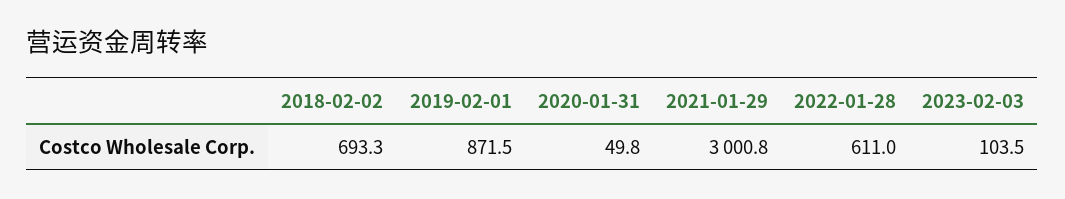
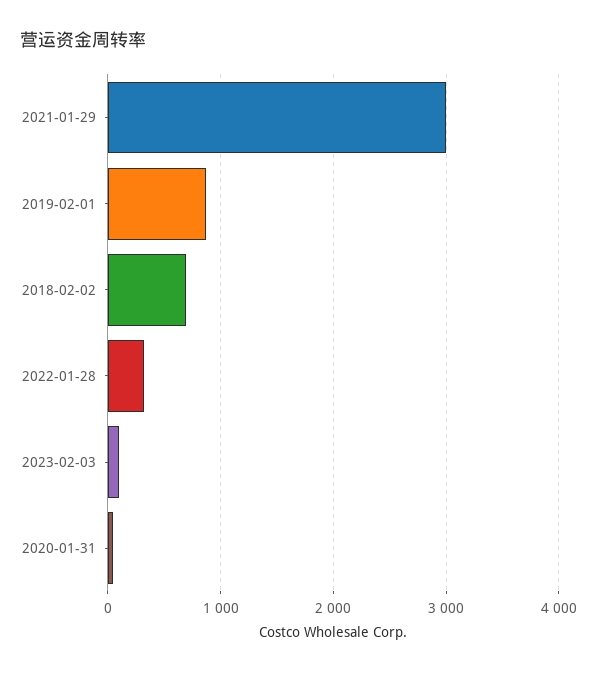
2022-01-28: 611 -> 300

